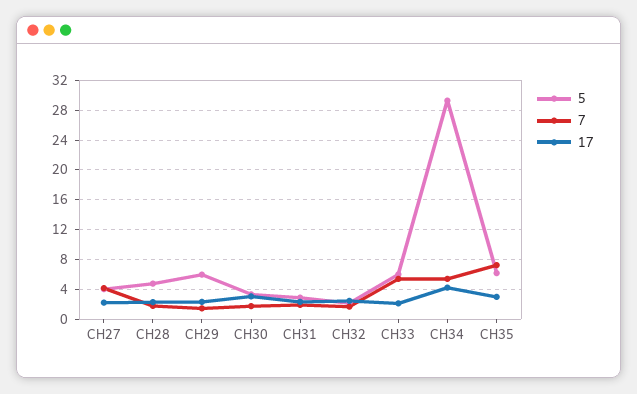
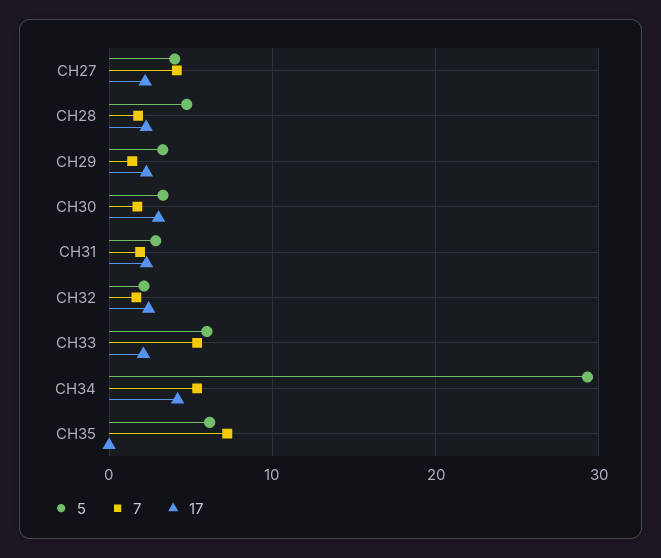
5, CH29: 6 -> 3
17, CH35: 3 -> 0

